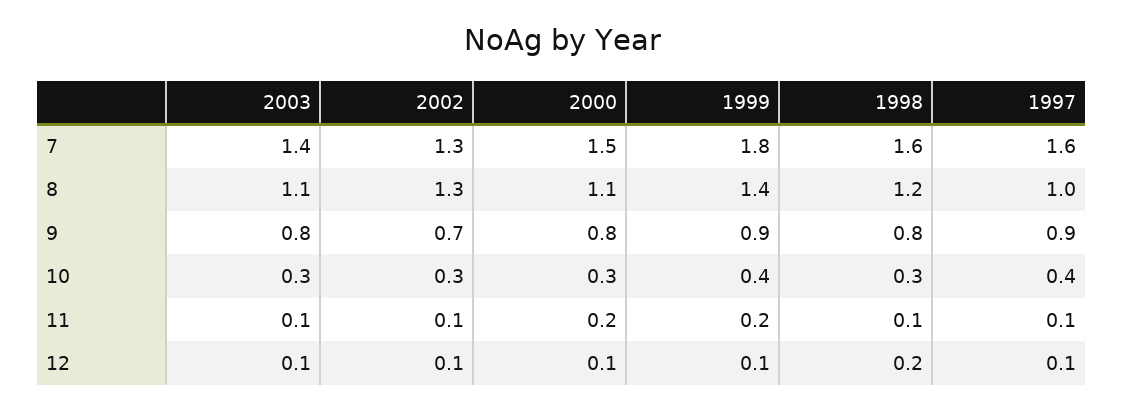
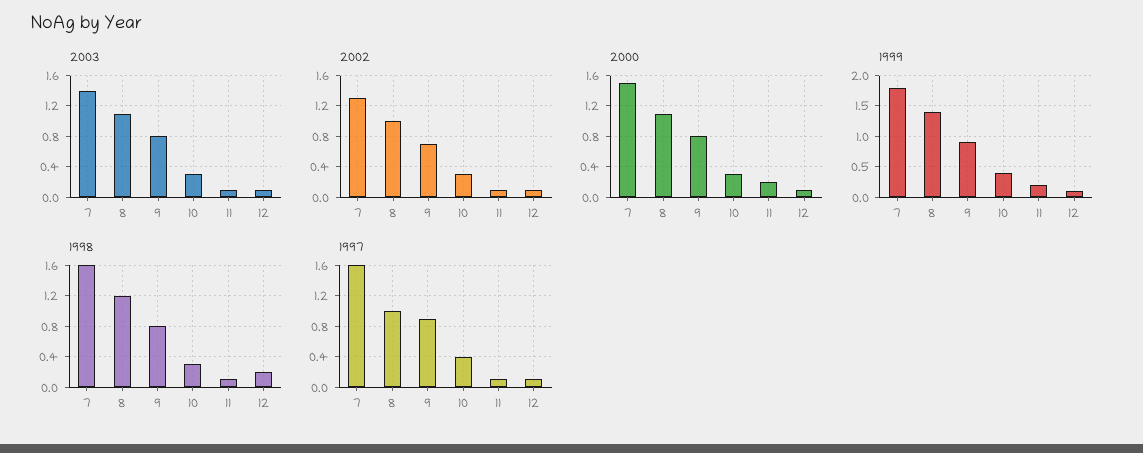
2002, 8: 1.3 -> 1

